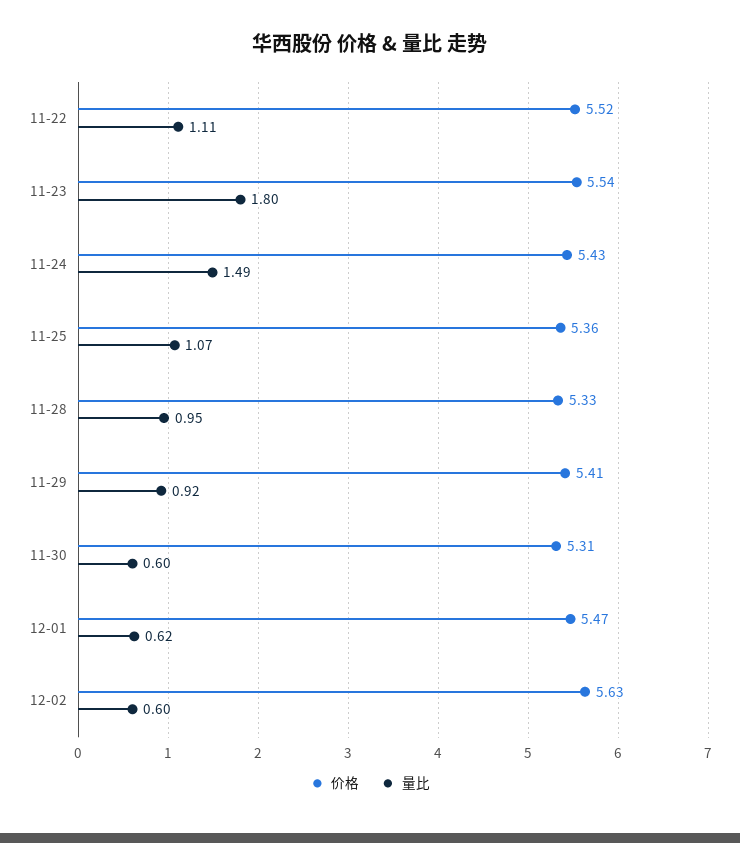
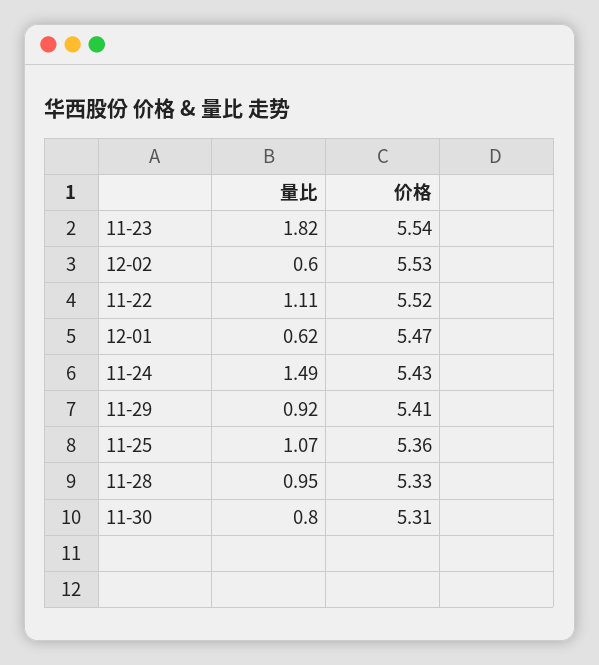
量比, 11-23: 1.8 -> 1.82
量比, 11-30: 0.6 -> 0.8
价格, 12-02: 5.63 -> 5.53

